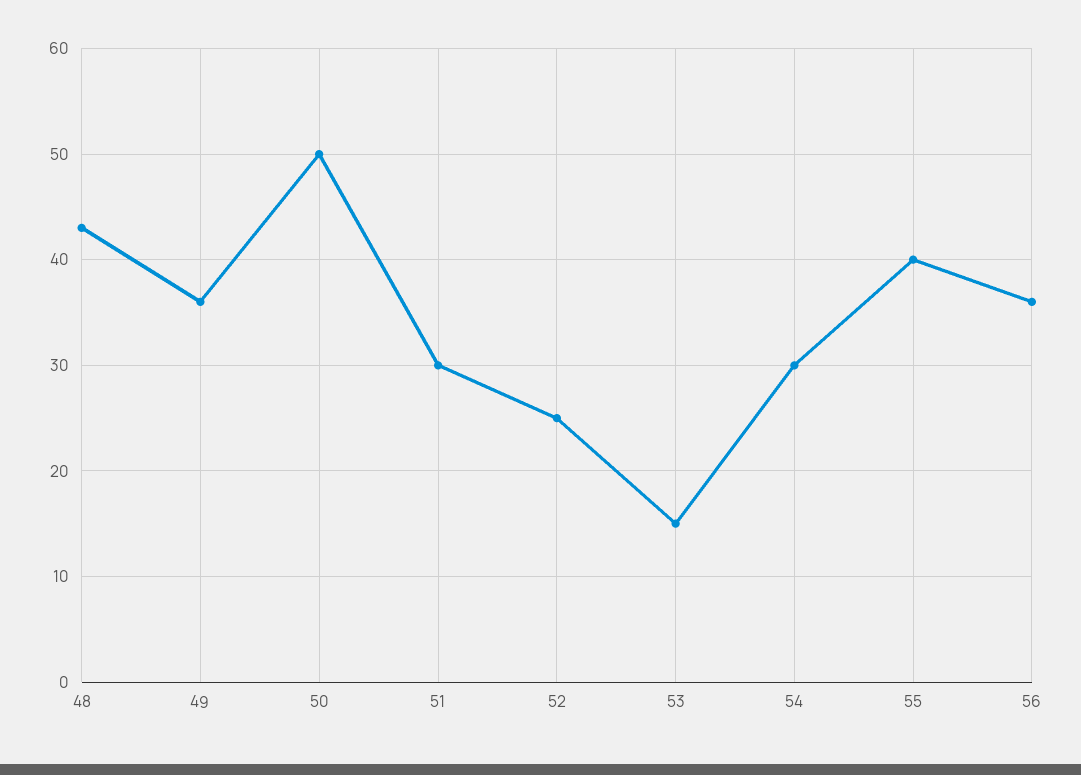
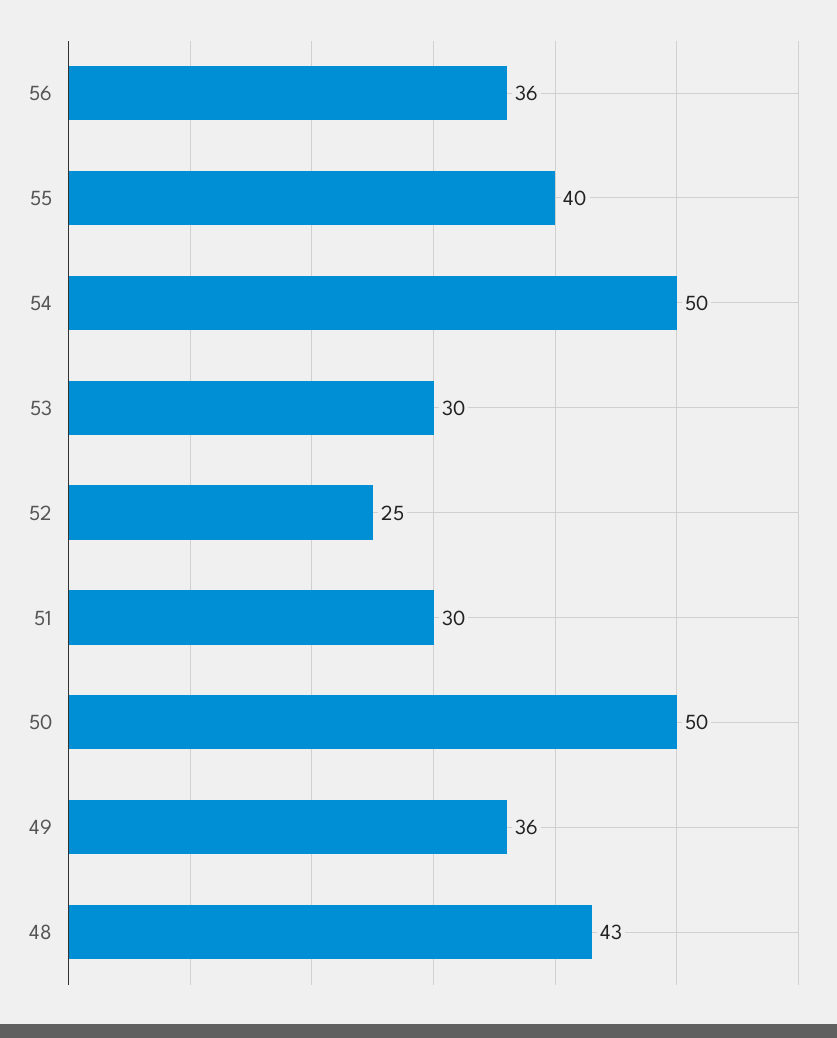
53: 15 -> 30
54: 30 -> 50

